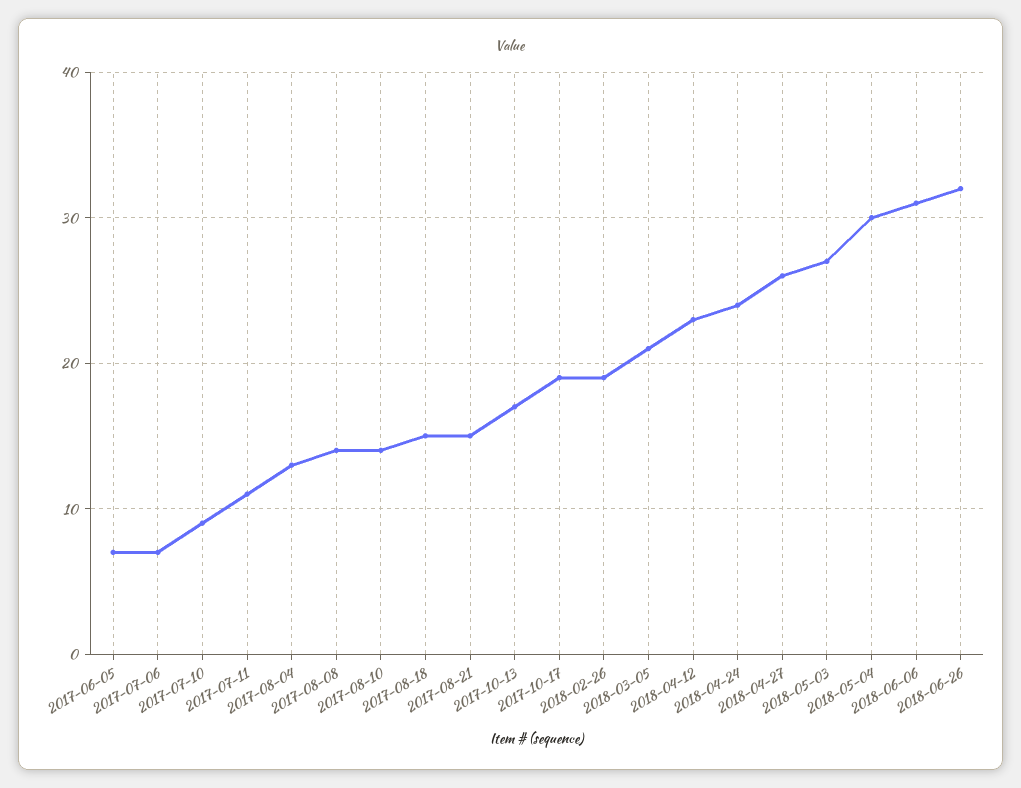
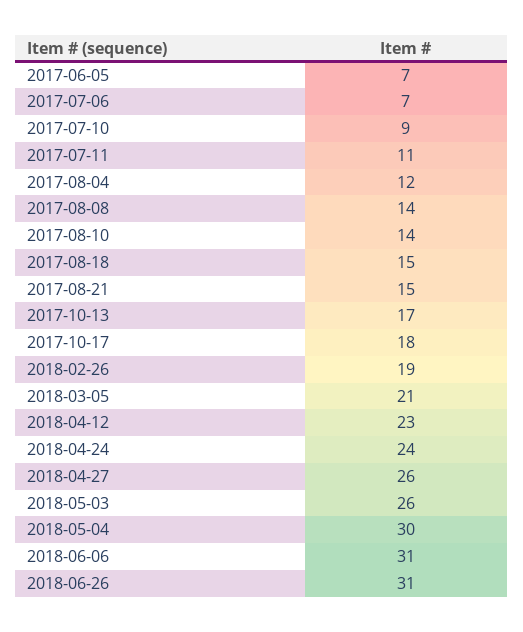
2017-08-04: 13 -> 12
2017-10-17: 19 -> 18
2018-05-03: 27 -> 26
2018-06-26: 32 -> 31

